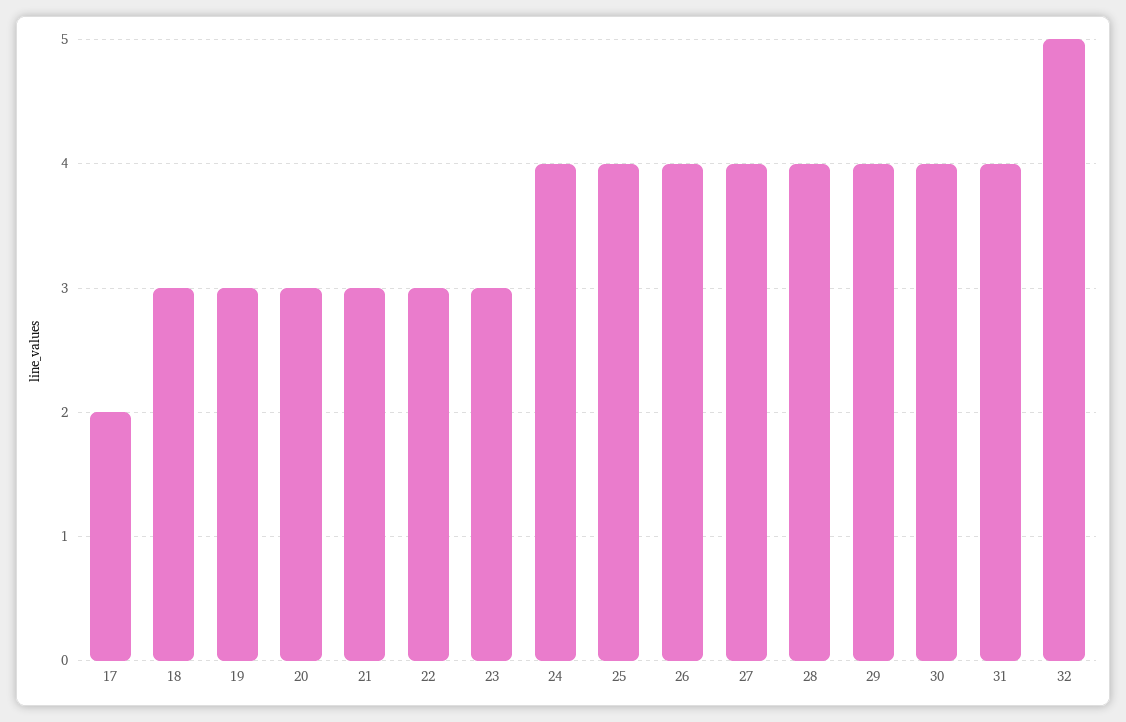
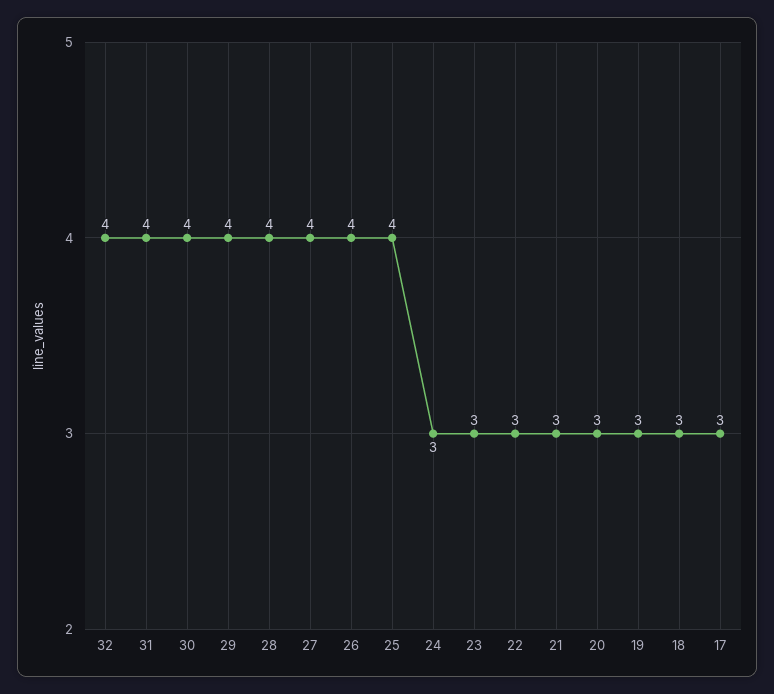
17: 2 -> 3
24: 4 -> 3
32: 5 -> 4

